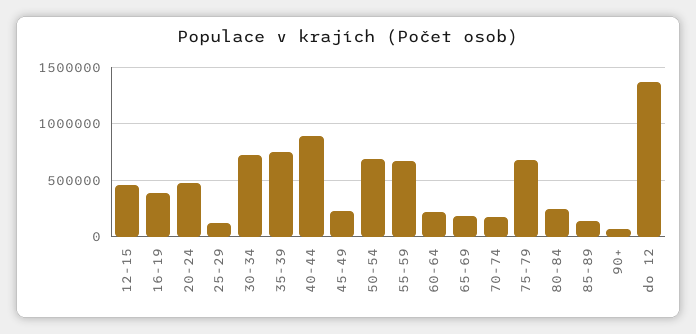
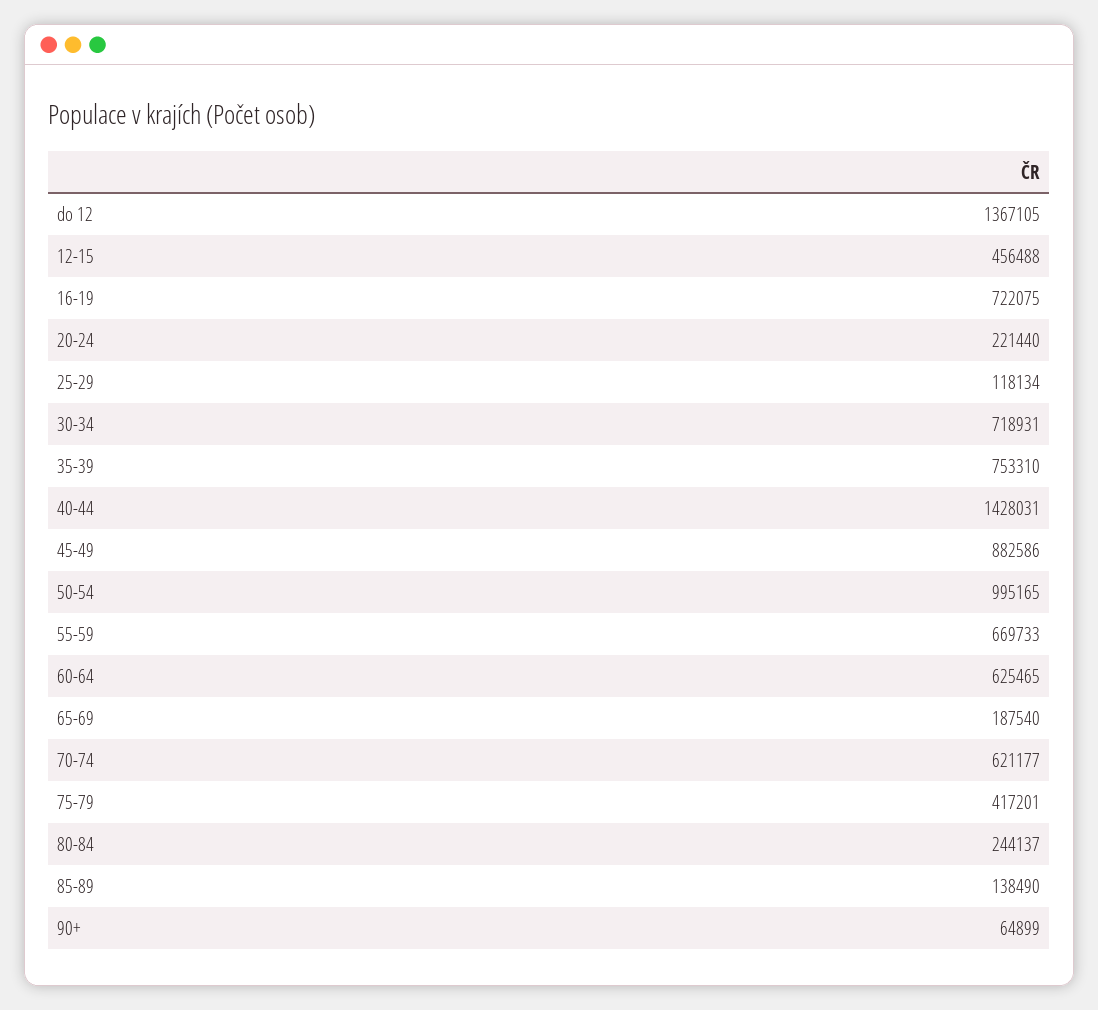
16-19: 400000 -> 722075
20-24: 500000 -> 221440
40-44: 900000 -> 1428031
45-49: 200000 -> 882586
50-54: 700000 -> 995165
60-64: 200000 -> 625465
70-74: 200000 -> 621177
75-79: 700000 -> 417201

